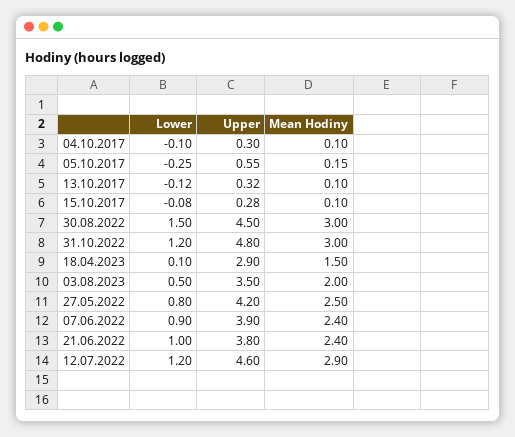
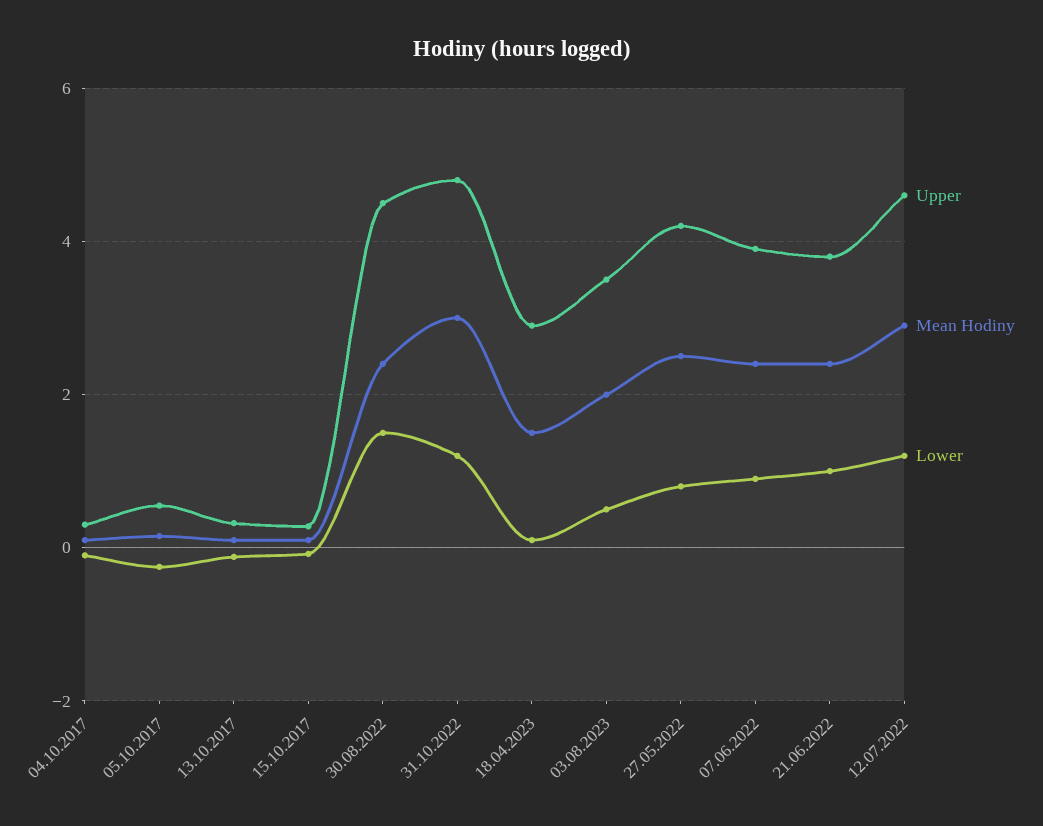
Mean Hodiny, 30.08.2022: 3 -> 2.4

